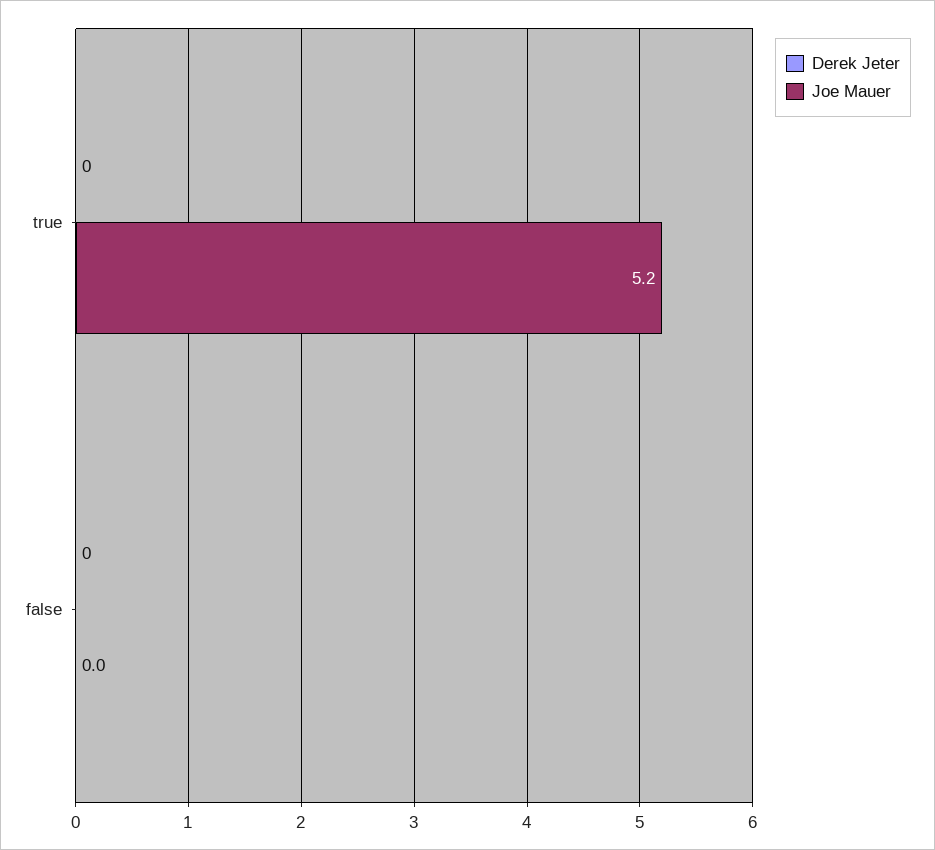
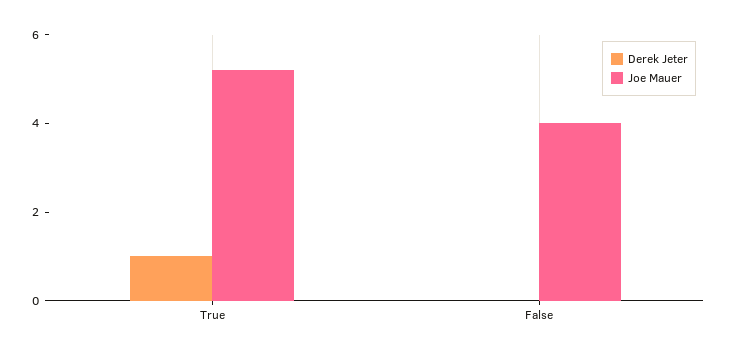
Derek Jeter, true: 0 -> 1
Joe Mauer, false: 0 -> 4

